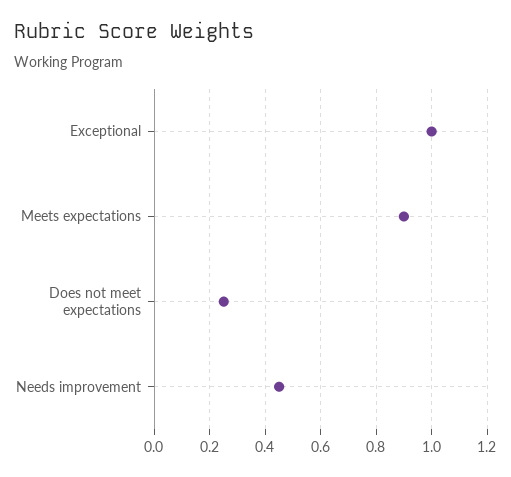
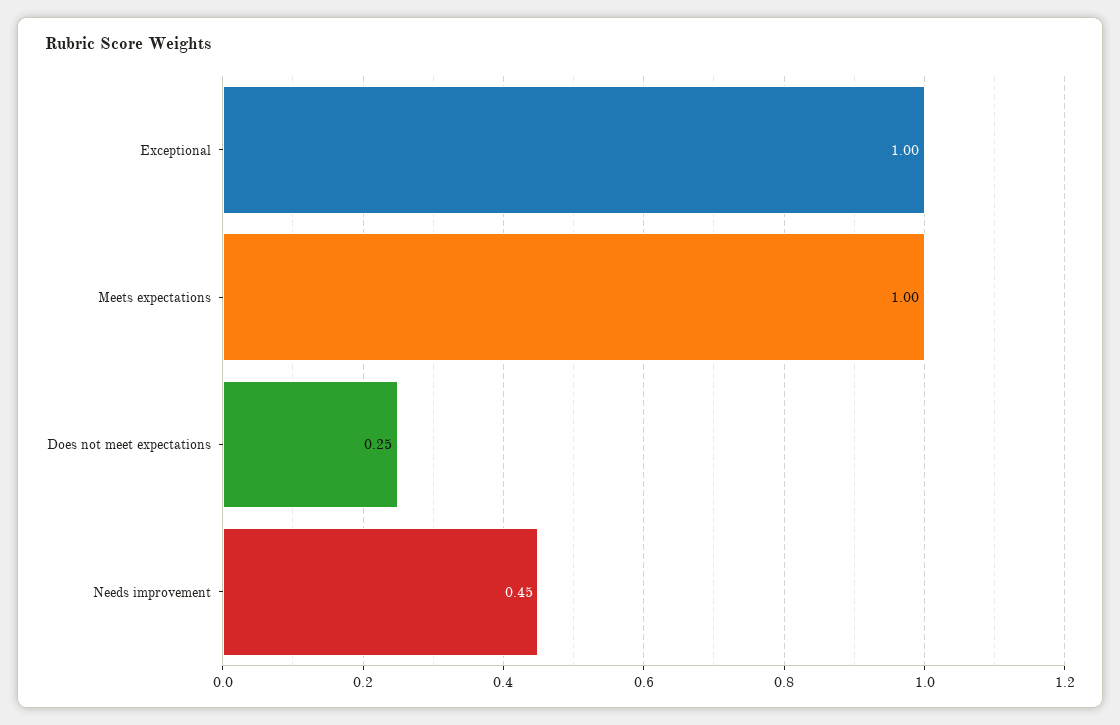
Meets expectations: 0.9 -> 1

